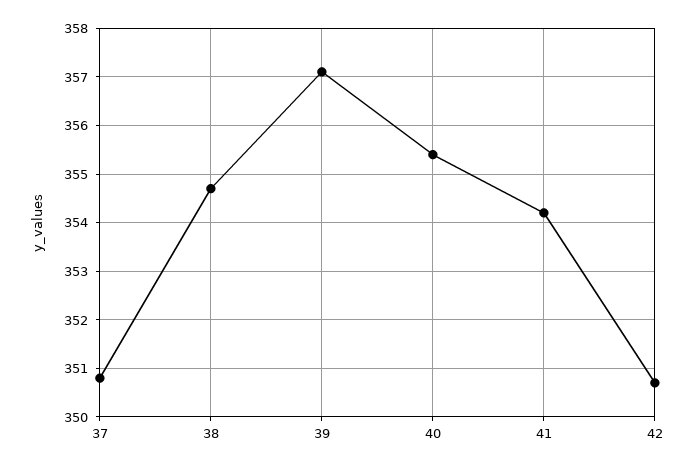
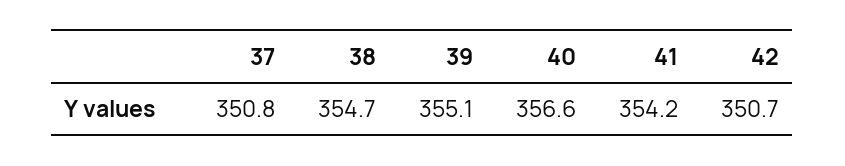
39: 357 -> 355.1
40: 355.5 -> 356.6

